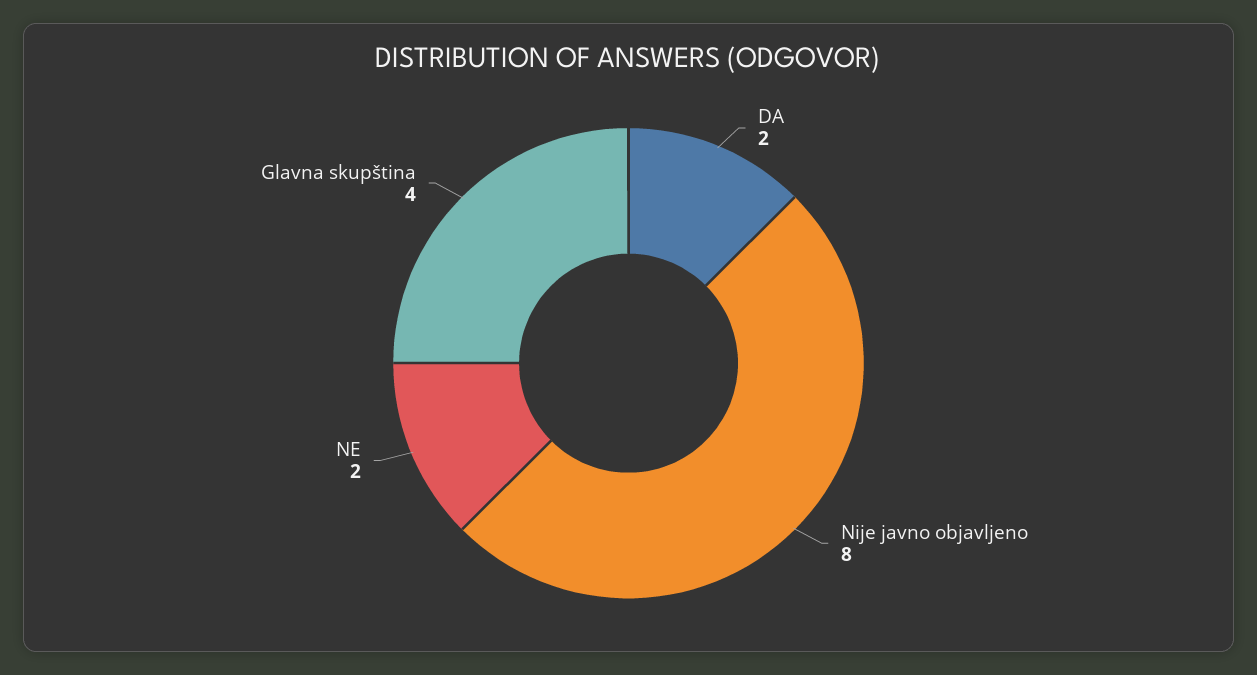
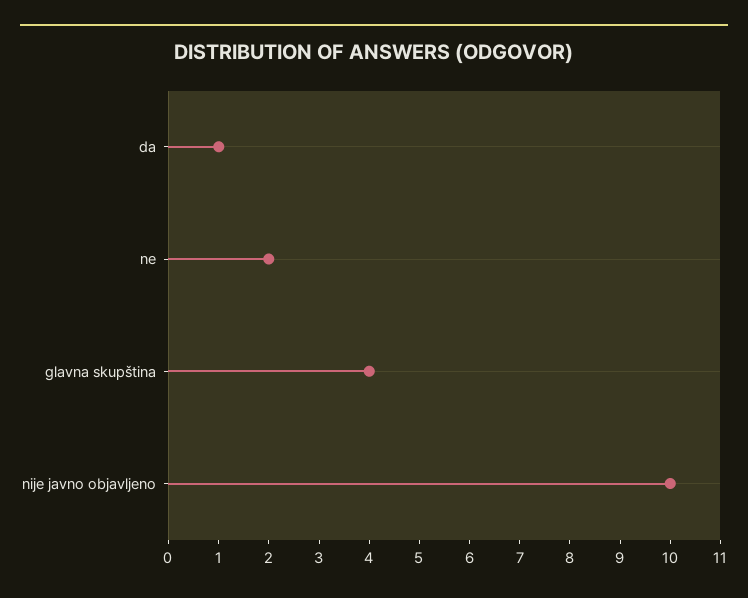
DA: 2 -> 1
Nije javno objavljeno: 8 -> 10

